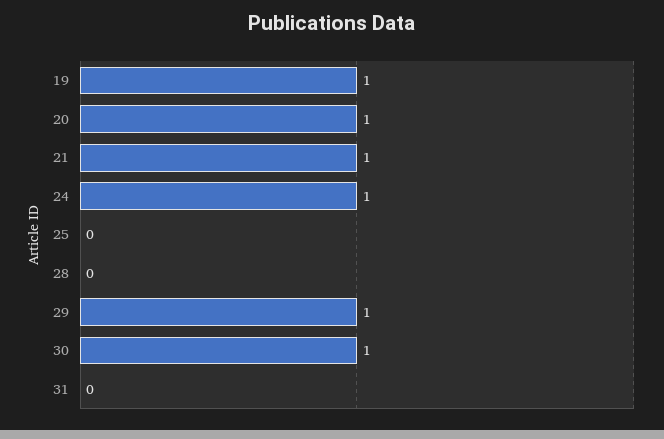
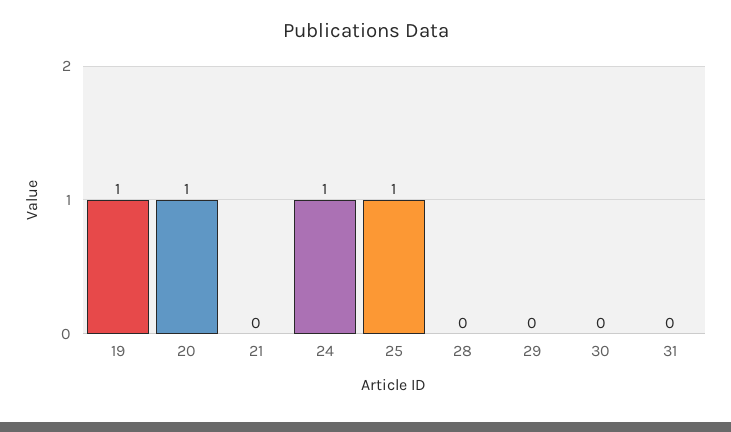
21: 1 -> 0
25: 0 -> 1
29: 1 -> 0
30: 1 -> 0

